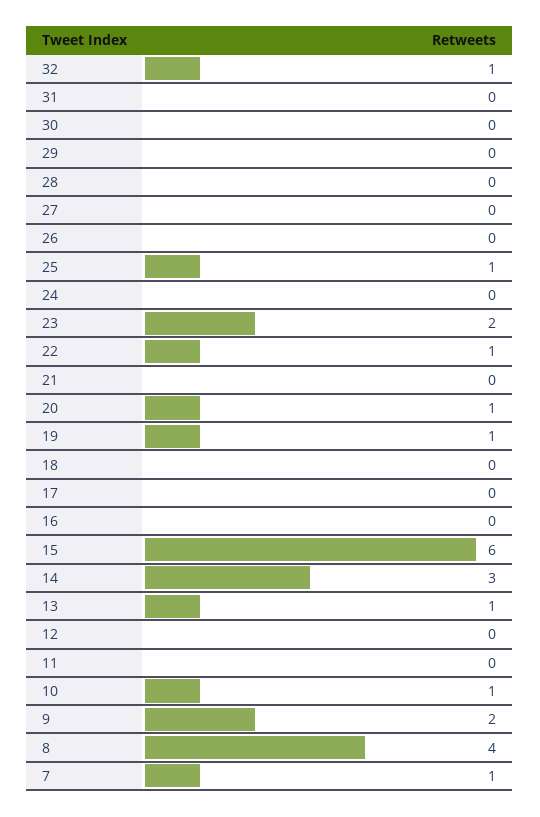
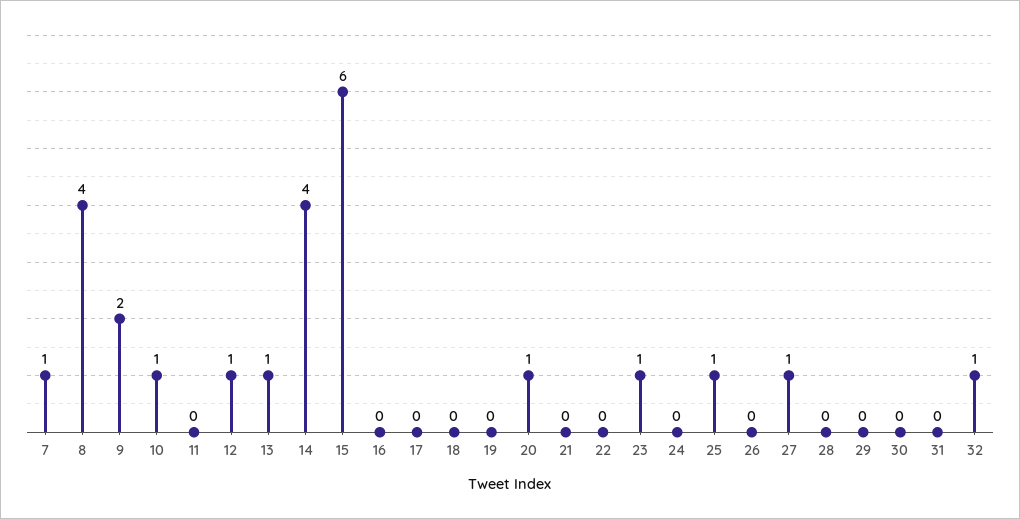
27: 0 -> 1
23: 2 -> 1
22: 1 -> 0
19: 1 -> 0
14: 3 -> 4
12: 0 -> 1

